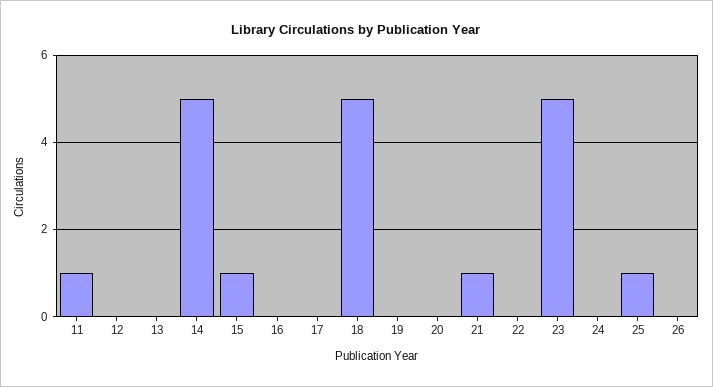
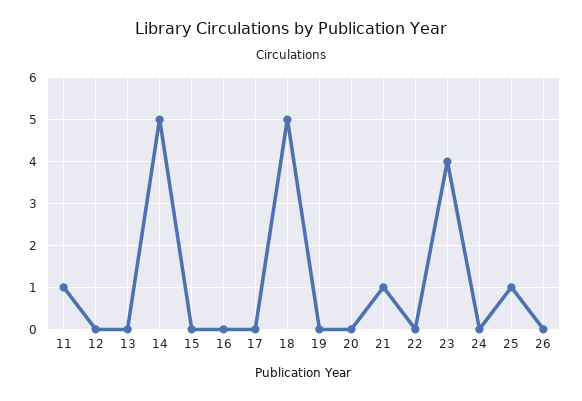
15: 1 -> 0
23: 5 -> 4

